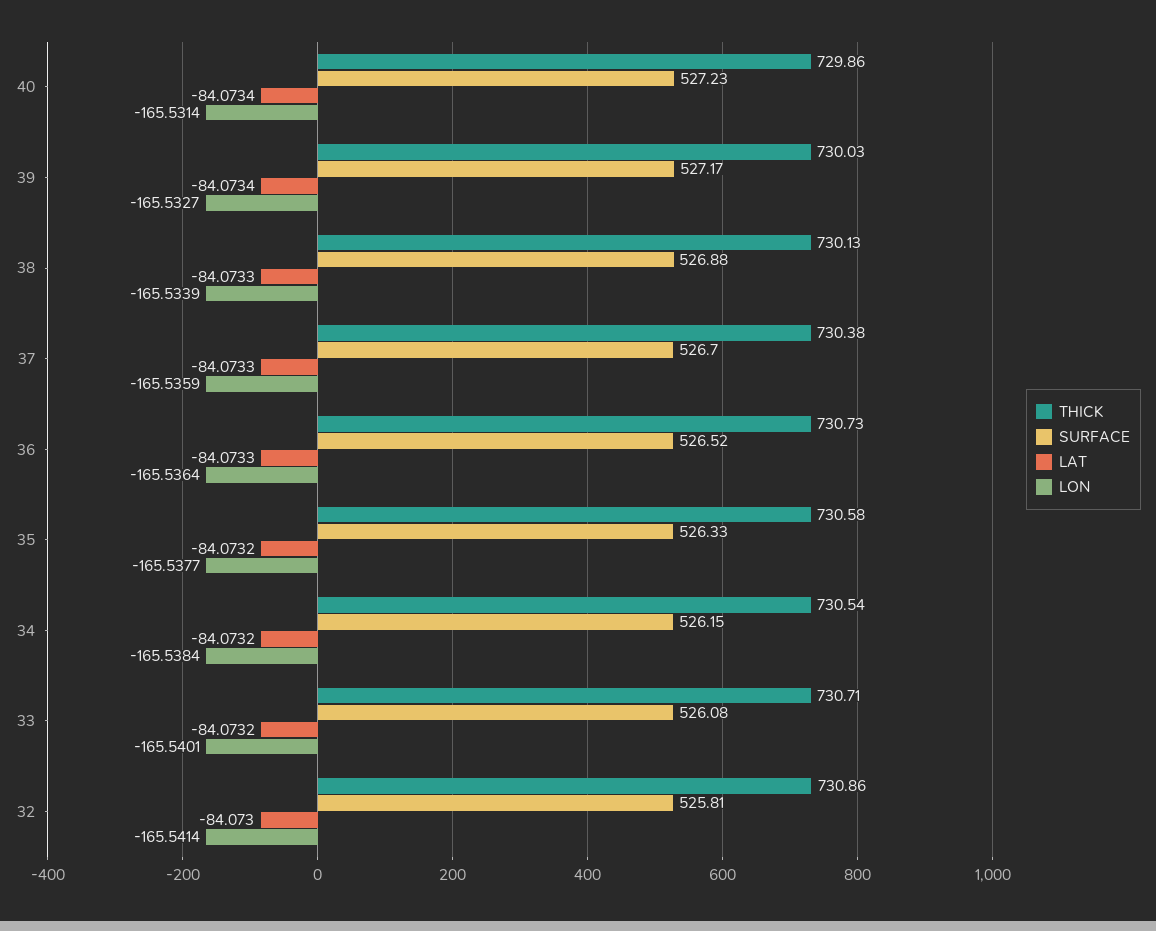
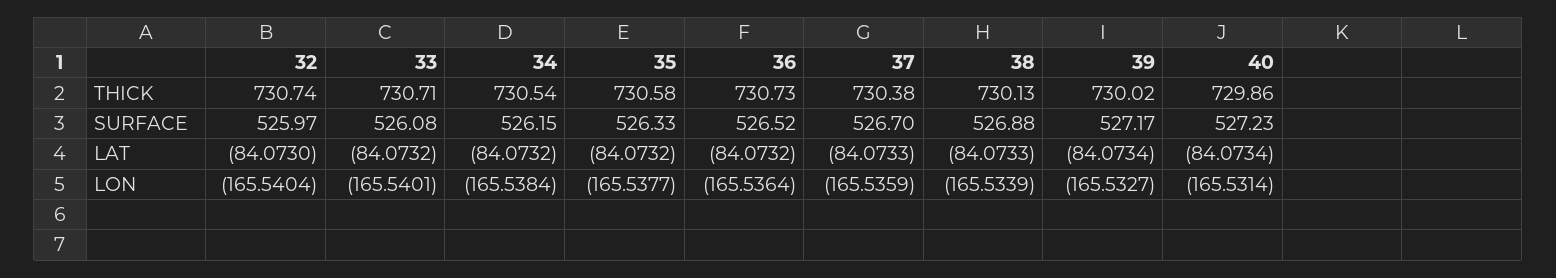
THICK, 39: 730.03 -> 730.02
LAT, 36: -84.0733 -> -84.0732
THICK, 32: 730.86 -> 730.74
SURFACE, 32: 525.81 -> 525.97
LON, 32: -165.5414 -> -165.5404

